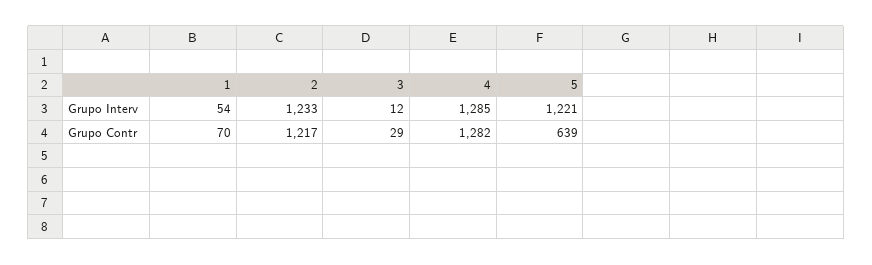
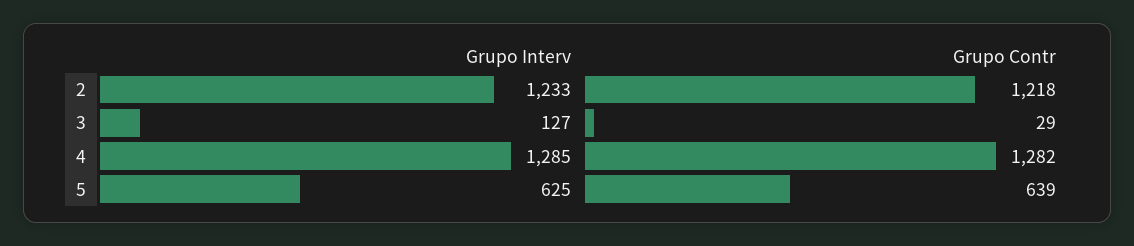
1, Grupo Interv: 54 -> none
3, Grupo Interv: 12 -> 127
5, Grupo Interv: 1221 -> 625
1, Grupo Contr: 70 -> none
2, Grupo Contr: 1217 -> 1218

